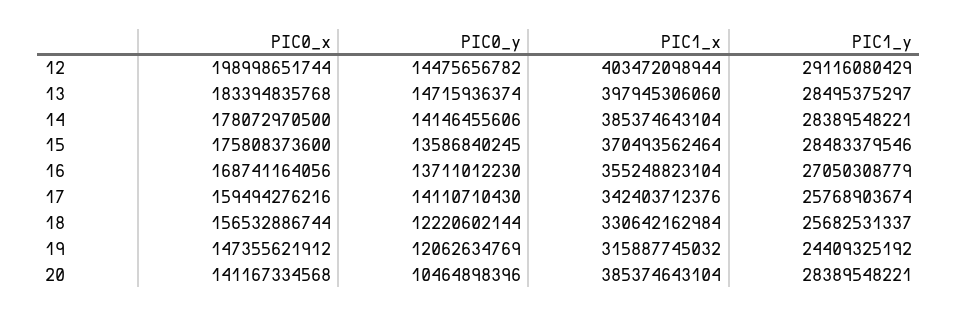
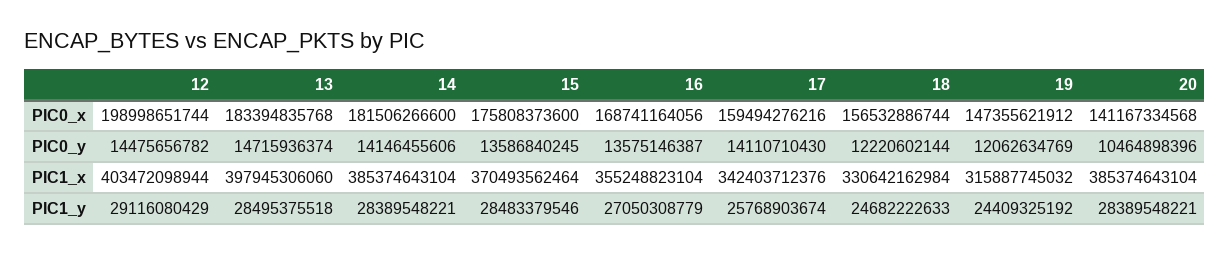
PIC1_y, 13: 28495375297 -> 28495375518
PIC0_x, 14: 178072970500 -> 181506266600
PIC0_y, 16: 13711012230 -> 13575146387
PIC1_y, 18: 25682531337 -> 24682222633

